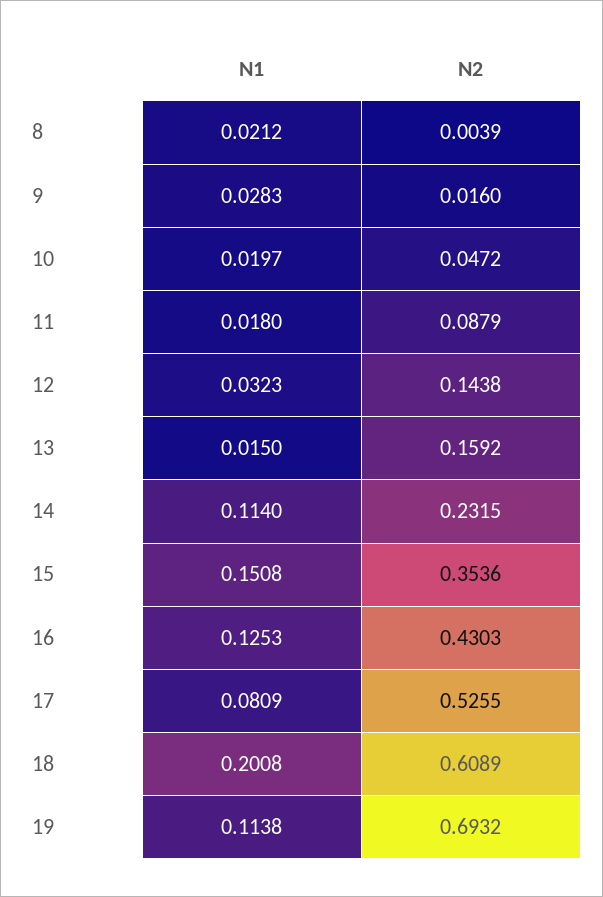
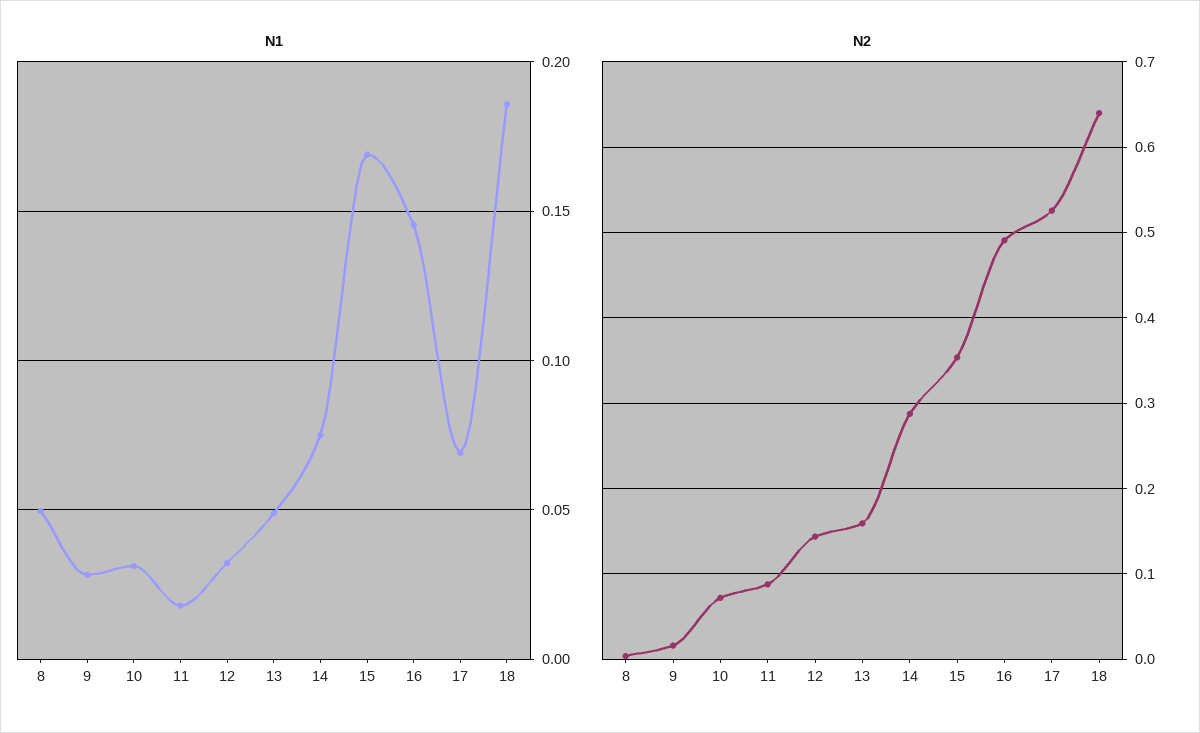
N1, 8: 0.0212 -> 0.05
N1, 10: 0.0197 -> 0.03
N2, 10: 0.0472 -> 0.07
N1, 13: 0.015 -> 0.05
N1, 14: 0.114 -> 0.075
N2, 14: 0.2315 -> 0.29
N1, 15: 0.1508 -> 0.17
N1, 16: 0.1253 -> 0.145
N2, 16: 0.4303 -> 0.49
N1, 17: 0.0809 -> 0.07
N1, 18: 0.2008 -> 0.185
N2, 18: 0.6089 -> 0.64
N1, 19: 0.1138 -> none
N2, 19: 0.6932 -> none

